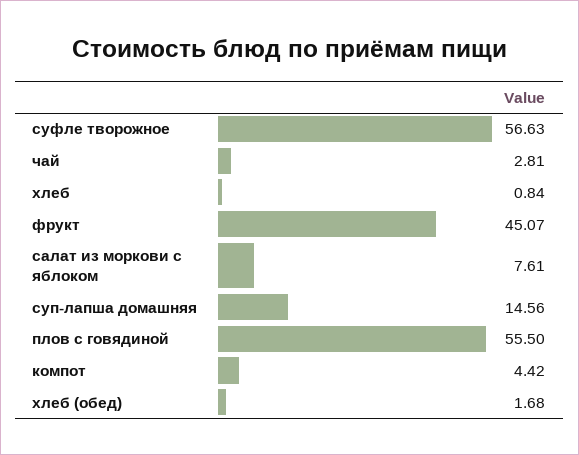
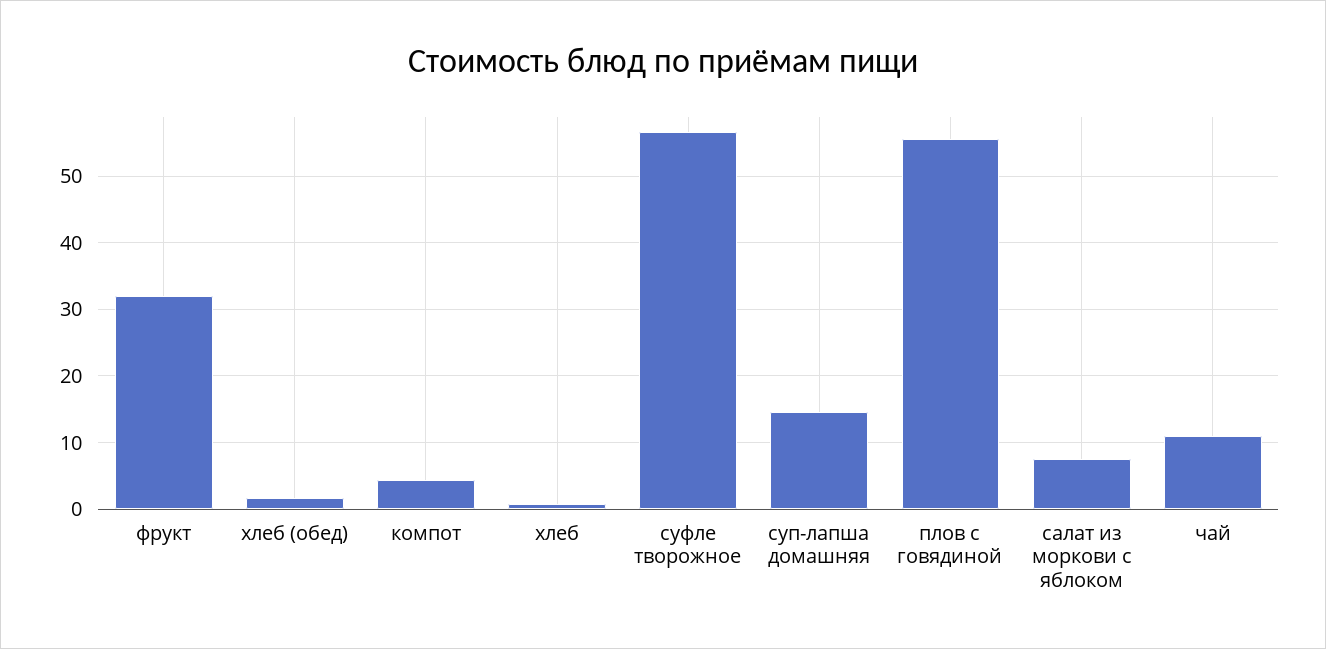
чай: 2.81 -> 11
фрукт: 45.07 -> 32

